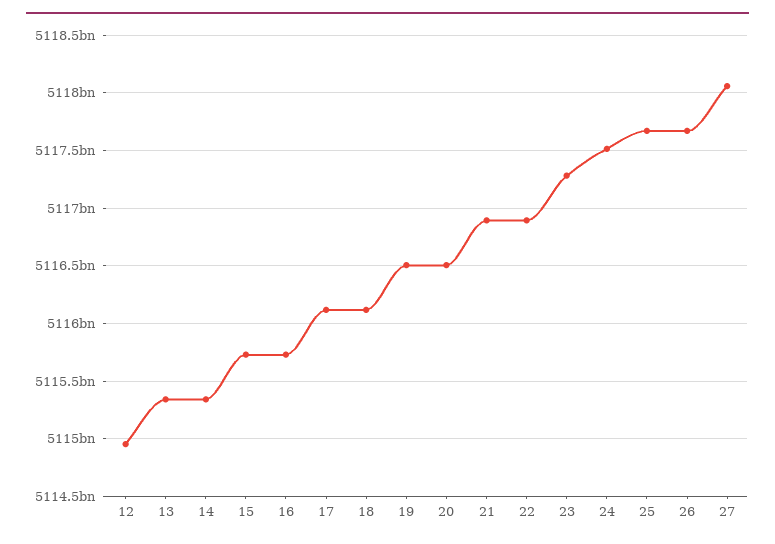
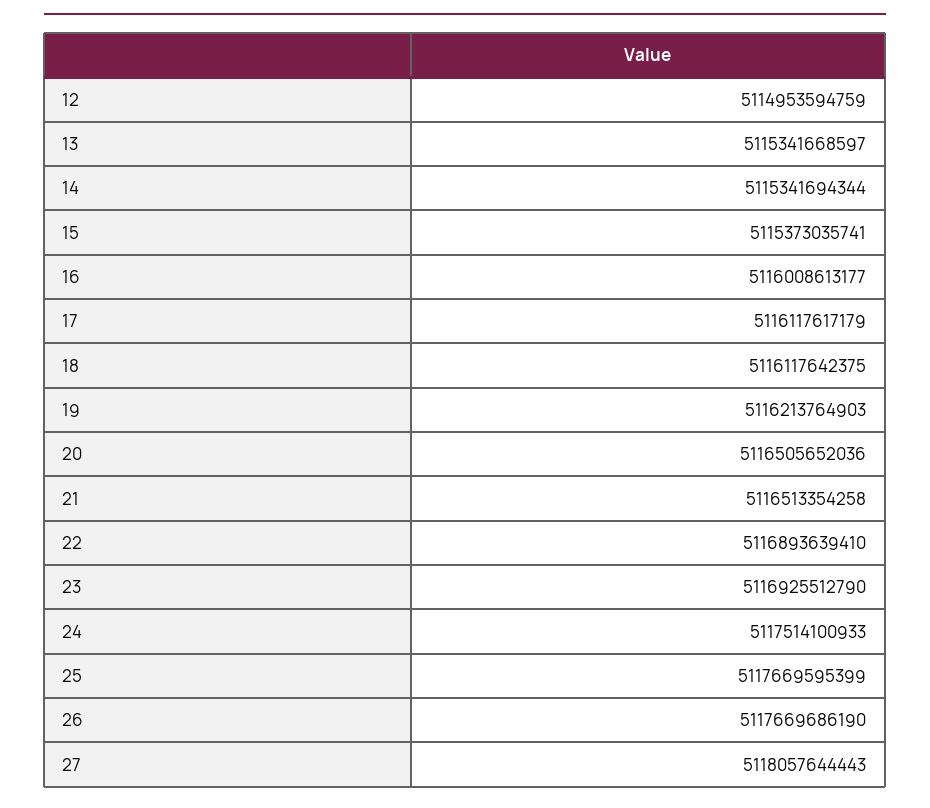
15: 5115700000000 -> 5115373035741
16: 5115700000000 -> 5116008613177
19: 5116500000000 -> 5116213764903
21: 5116900000000 -> 5116513354258
23: 5117300000000 -> 5116925512790

